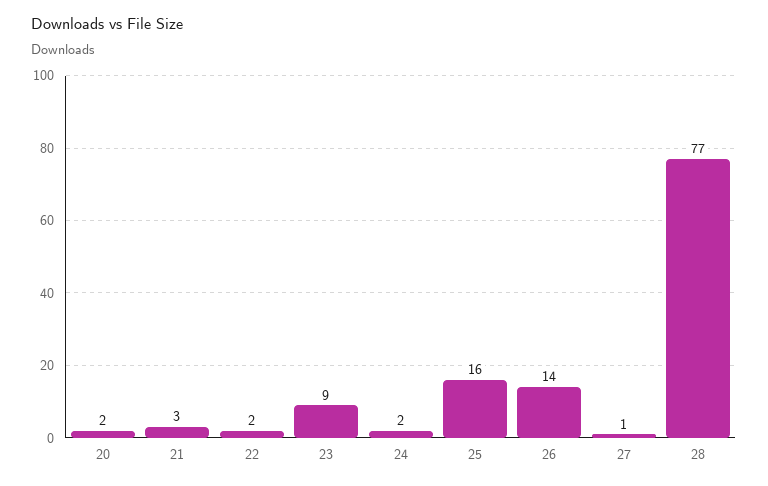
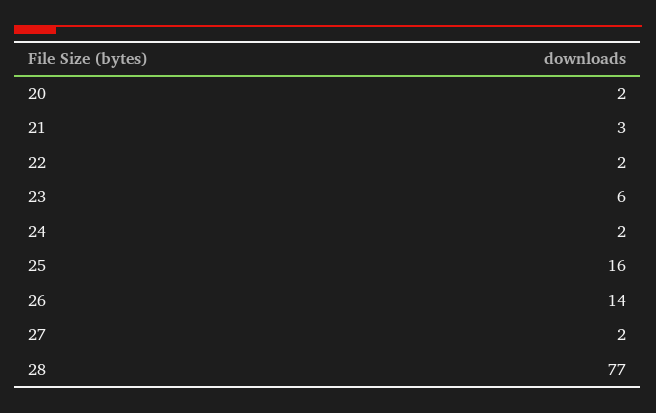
23: 9 -> 6
27: 1 -> 2

